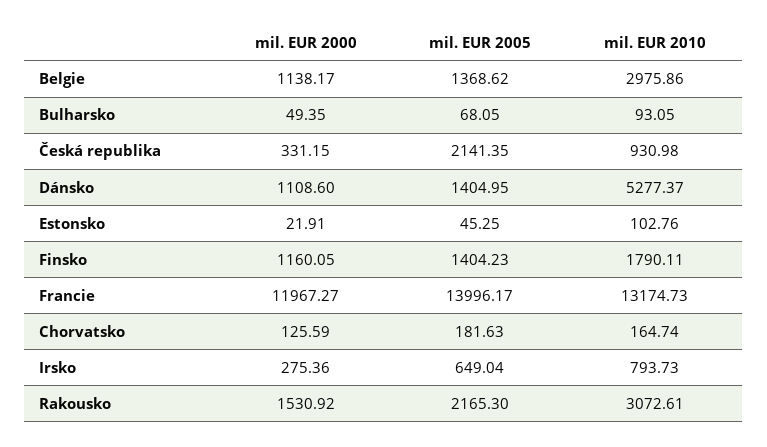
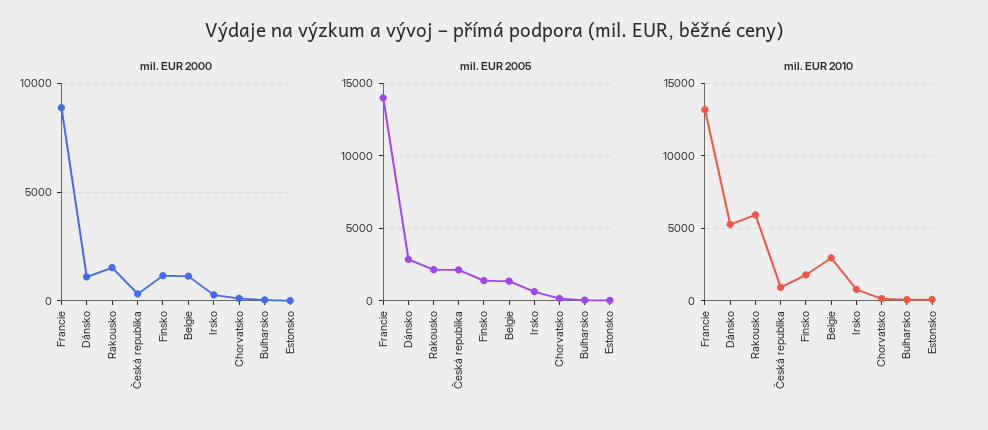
mil. EUR 2005, Dánsko: 1404.95 -> 3000
mil. EUR 2000, Francie: 11967.27 -> 9000
mil. EUR 2010, Rakousko: 3072.61 -> 6000

